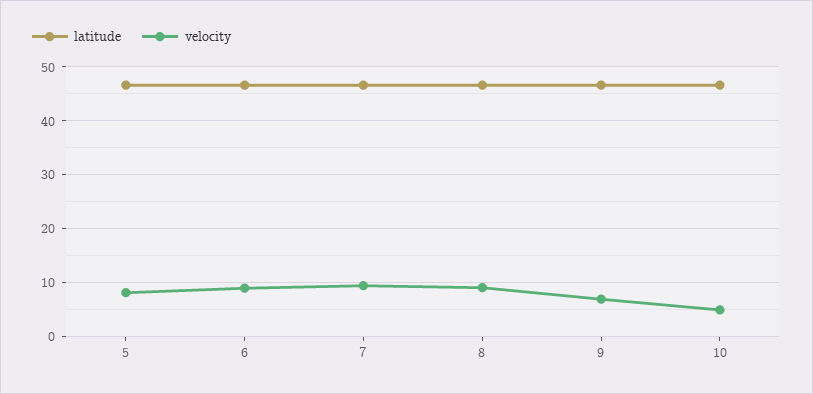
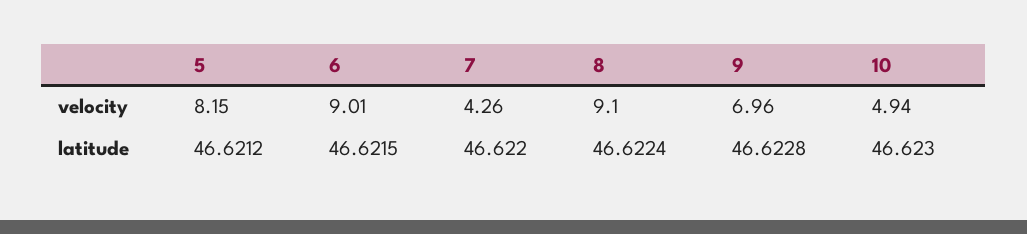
velocity, 7: 10 -> 4.26

